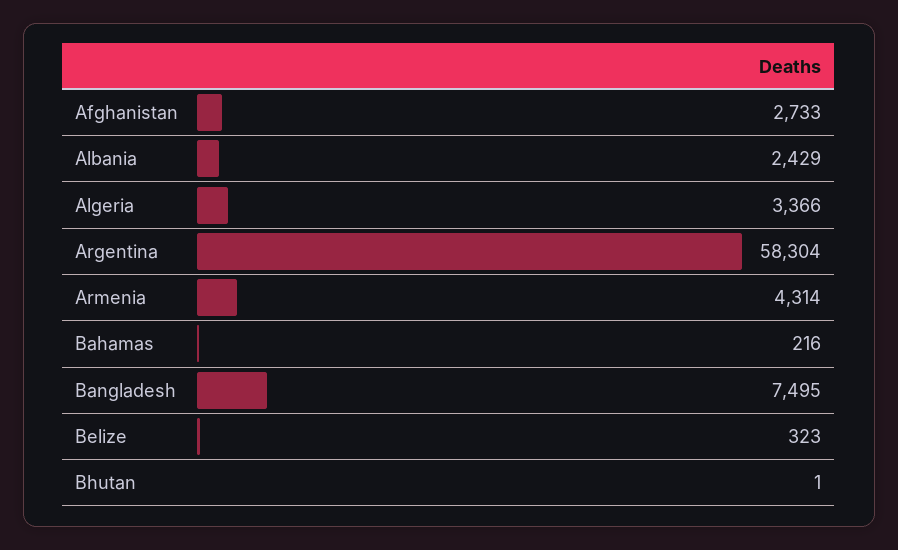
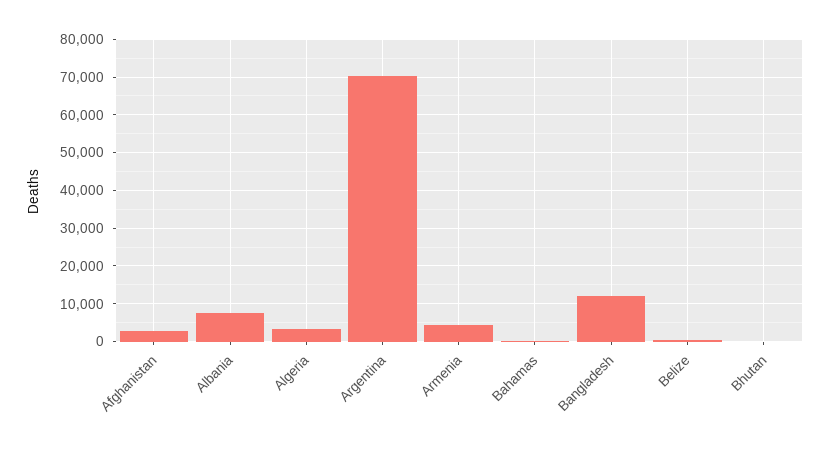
Albania: 2429 -> 8000
Argentina: 58304 -> 70000
Bangladesh: 7495 -> 12000

